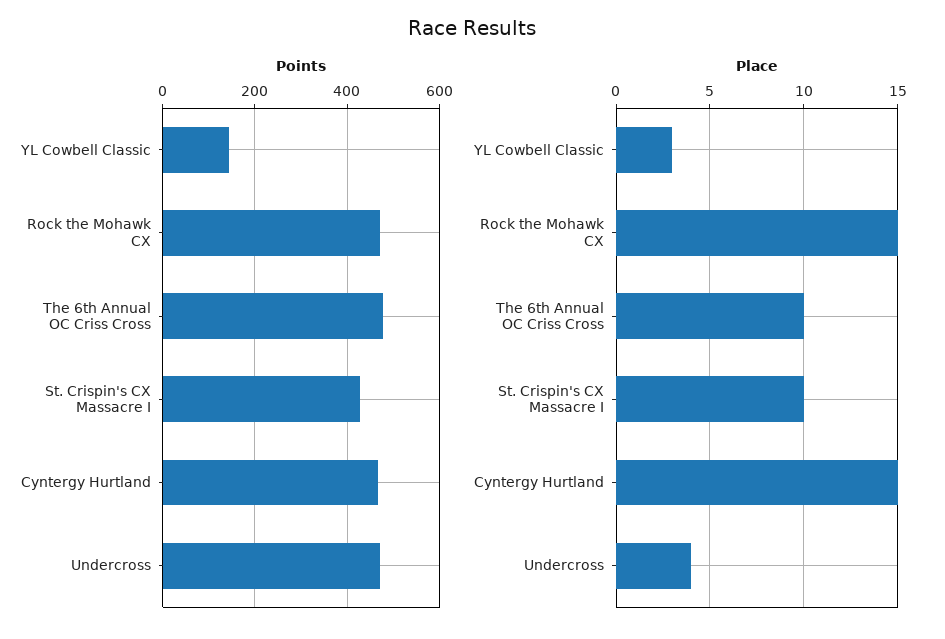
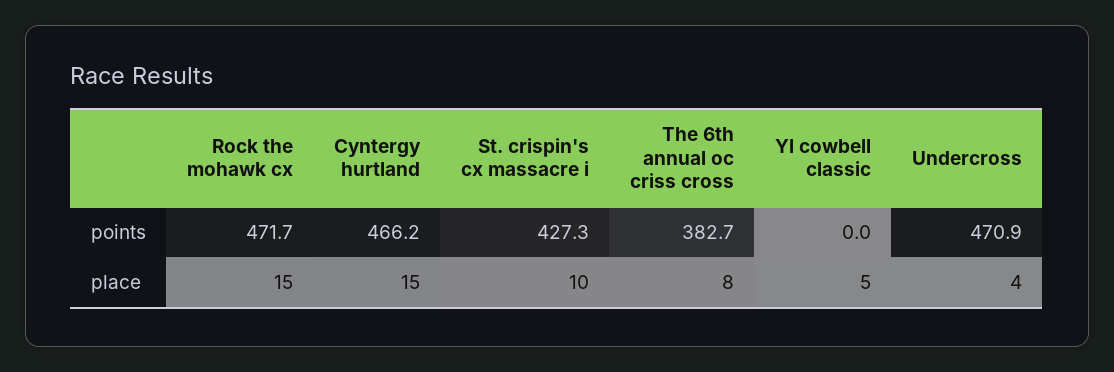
Points, YL Cowbell Classic: 140 -> 0
Points, The 6th Annual OC Criss Cross: 480 -> 382.7
Place, YL Cowbell Classic: 3 -> 5
Place, The 6th Annual OC Criss Cross: 10 -> 8

